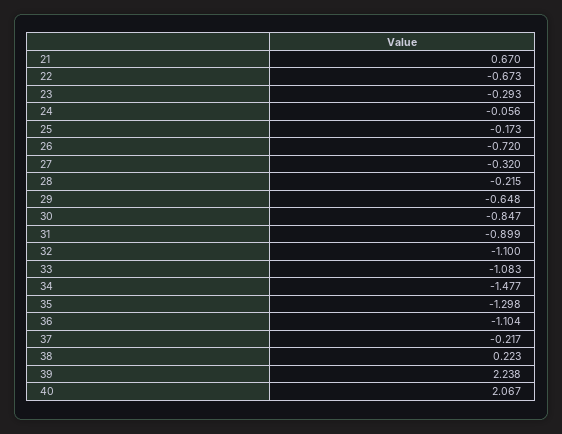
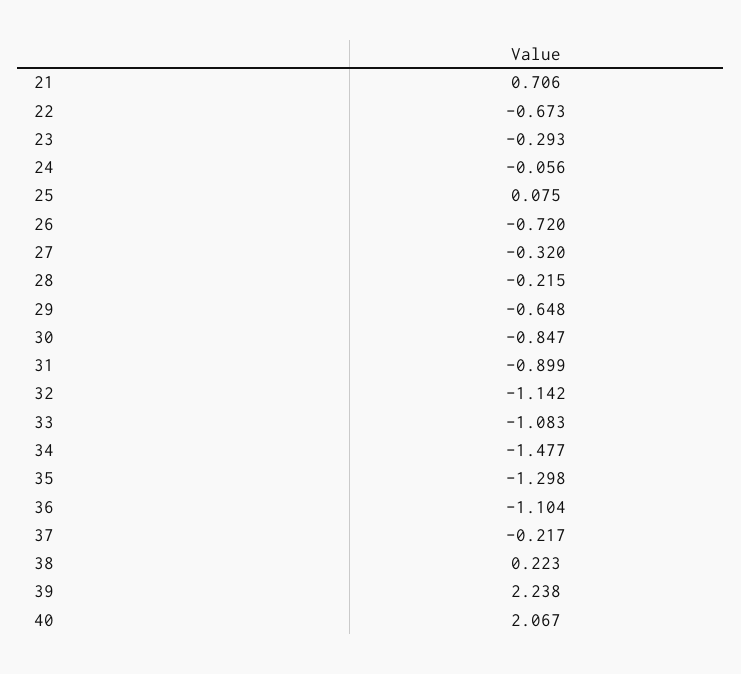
21: 0.67 -> 0.706
25: -0.173 -> 0.075
32: -1.1 -> -1.142

